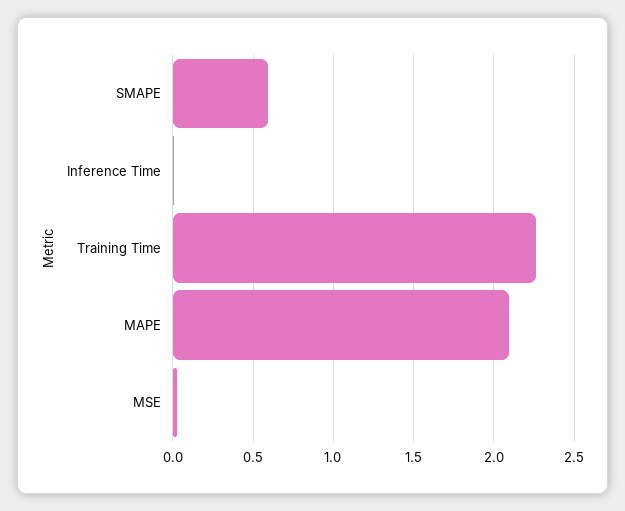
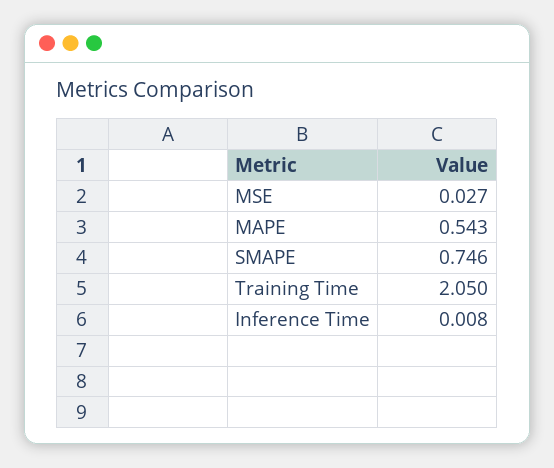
SMAPE: 0.6 -> 0.746
Training Time: 2.25 -> 2.05
MAPE: 2.1 -> 0.543

